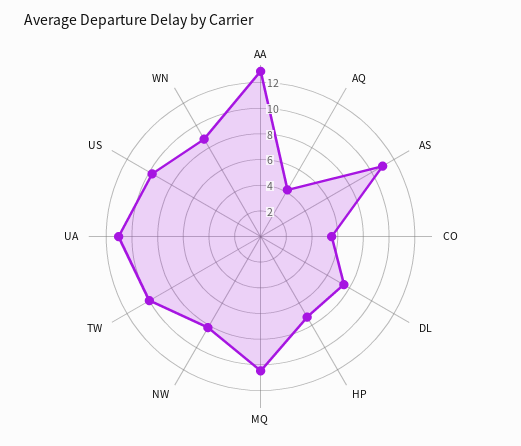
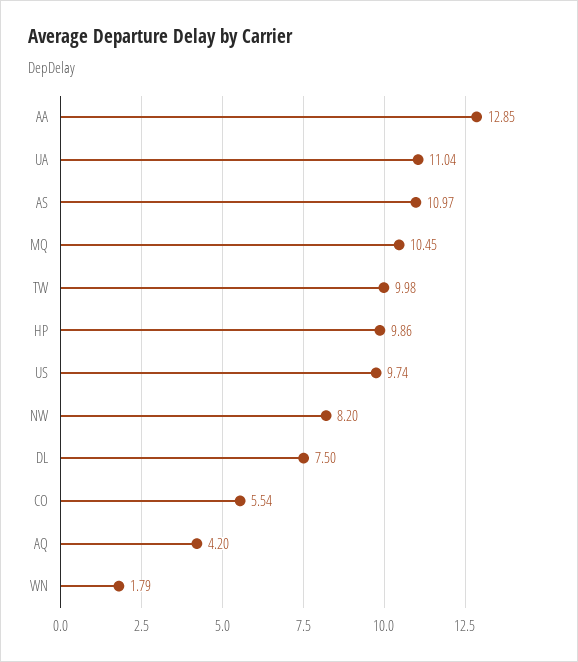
HP: 7 -> 9.86
WN: 9 -> 1.79

